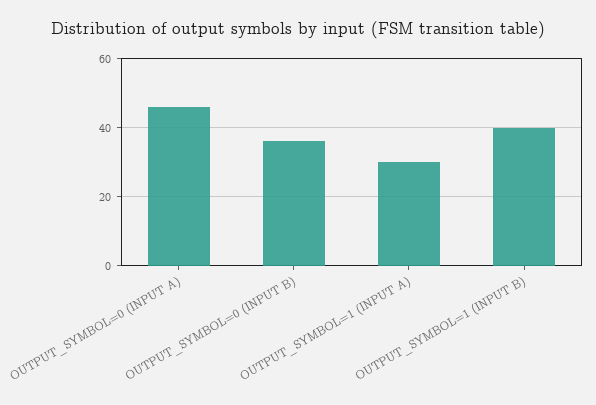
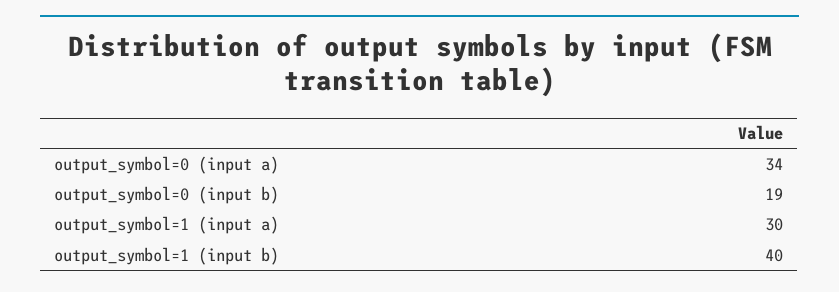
OUTPUT_SYMBOL=0 (INPUT A): 45 -> 34
OUTPUT_SYMBOL=0 (INPUT B): 35 -> 19

